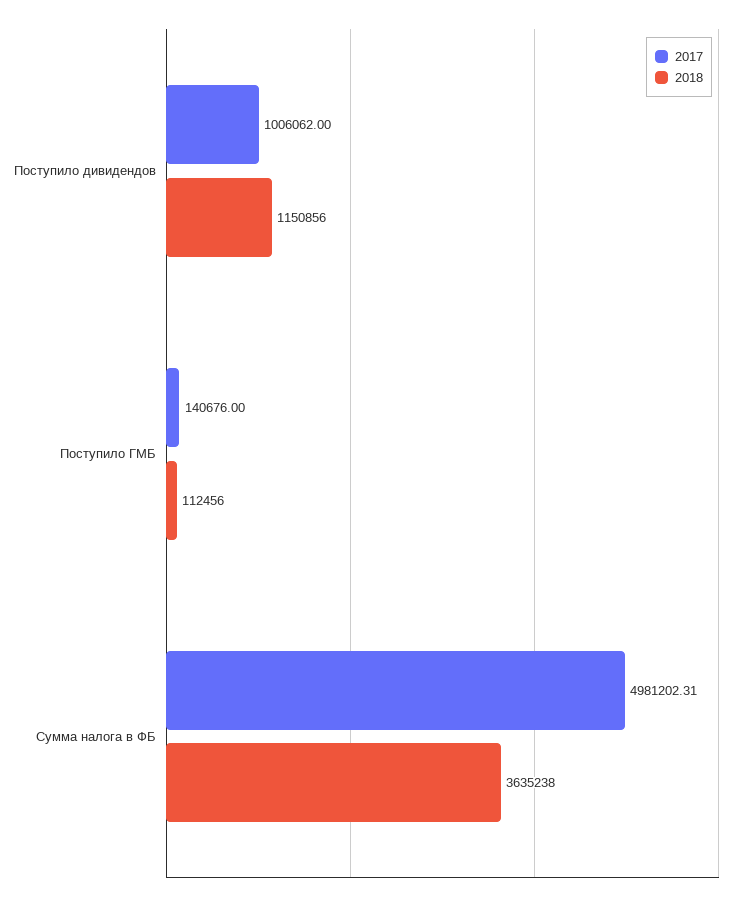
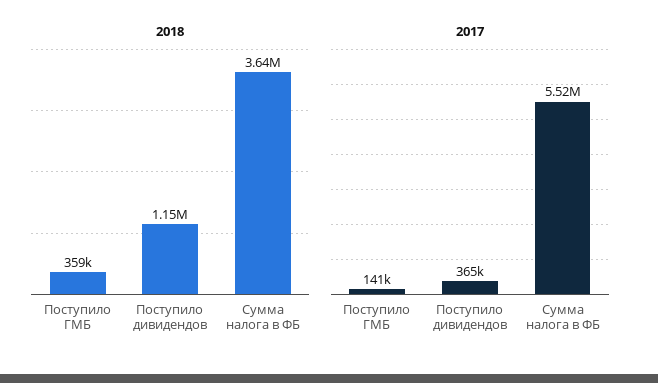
2017, Поступило дивидендов: 1006062 -> 365000
2018, Поступило ГМБ: 112456 -> 359000
2017, Сумма налога в ФБ: 4981202.31 -> 5520000

